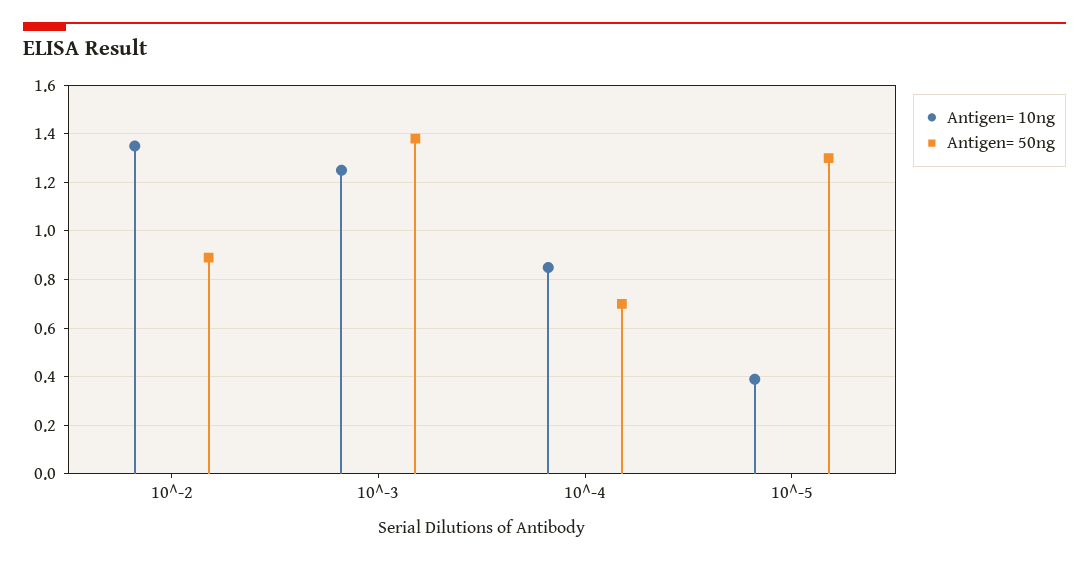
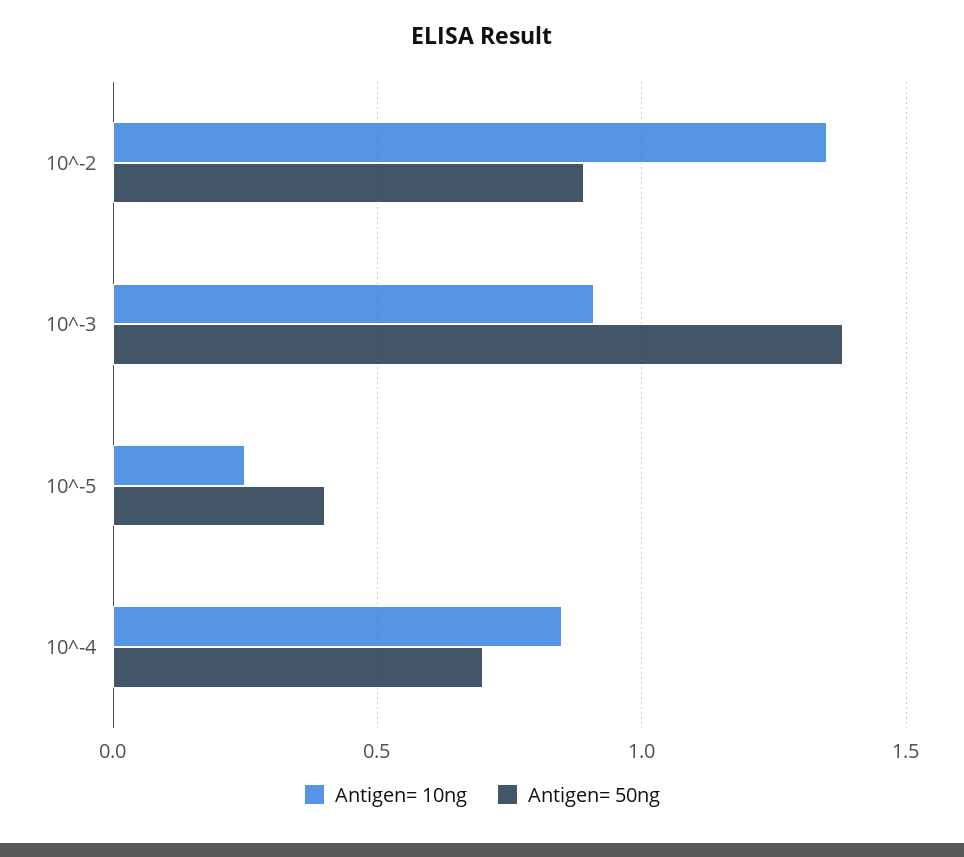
Antigen= 10ng, 10^-3: 1.25 -> 0.9
Antigen= 10ng, 10^-5: 0.4 -> 0.25
Antigen= 50ng, 10^-5: 1.3 -> 0.4

